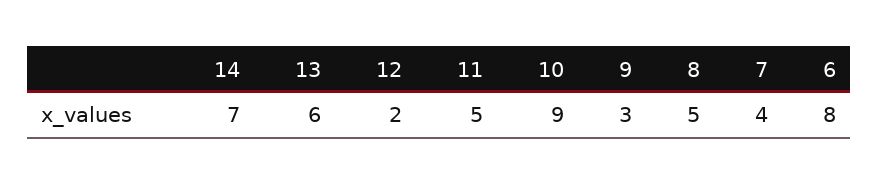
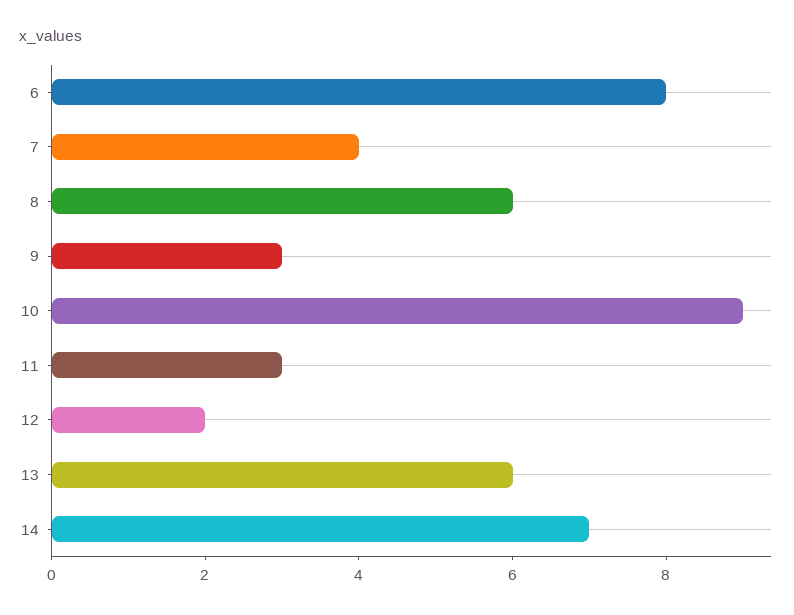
11: 5 -> 3
8: 5 -> 6

